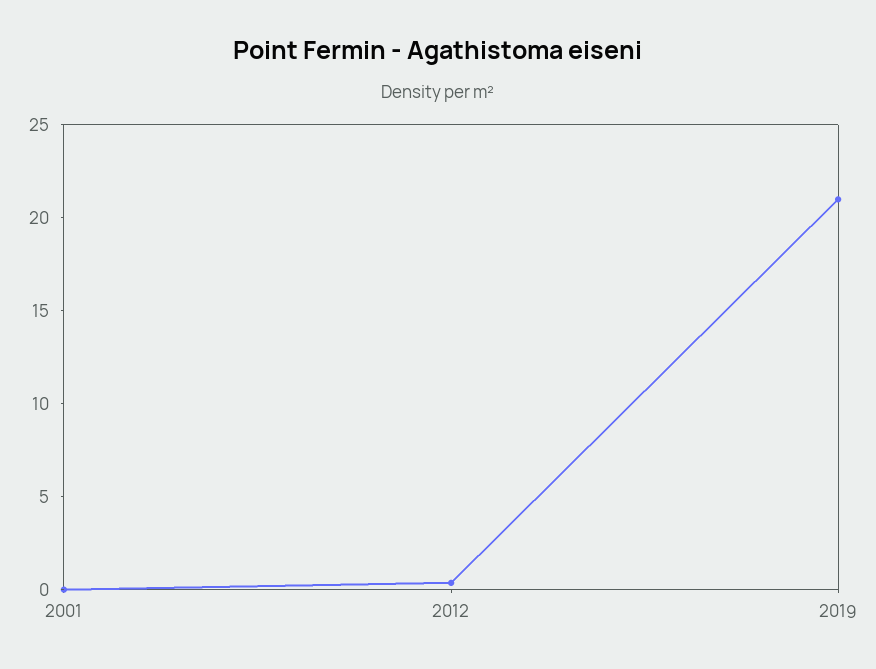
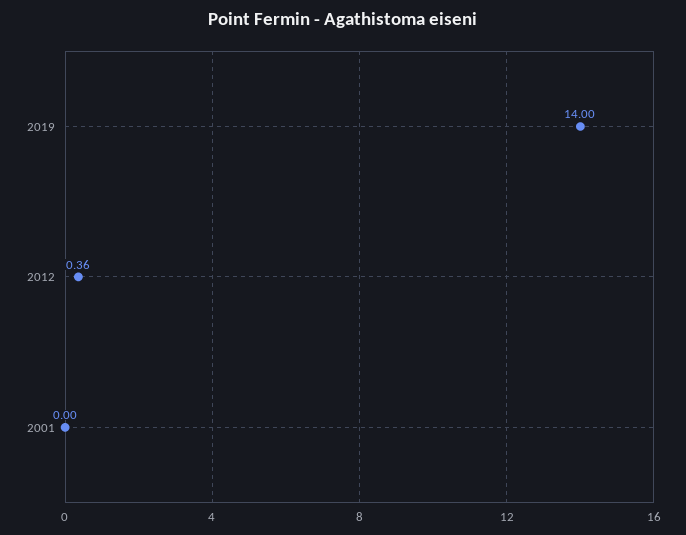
2019: 21 -> 14

